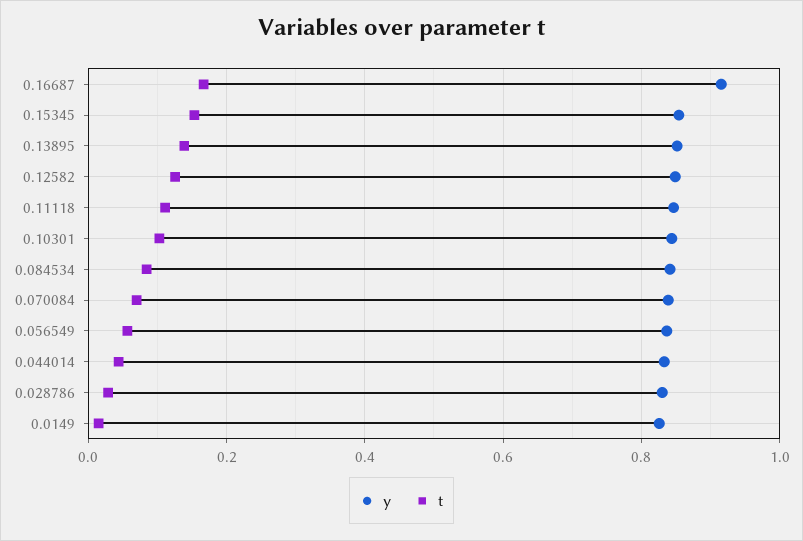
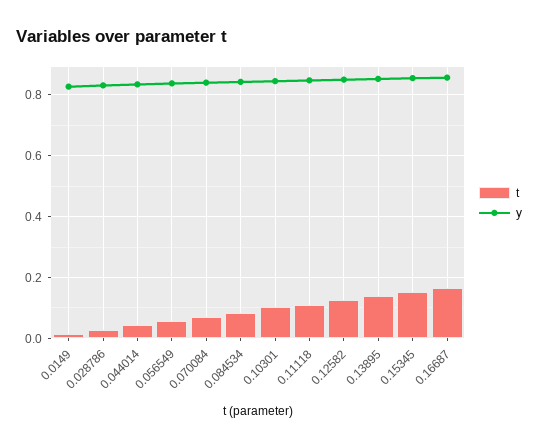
y, 0.16687: 0.92 -> 0.86

